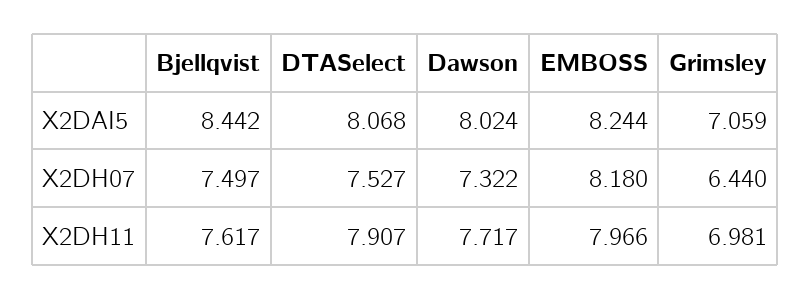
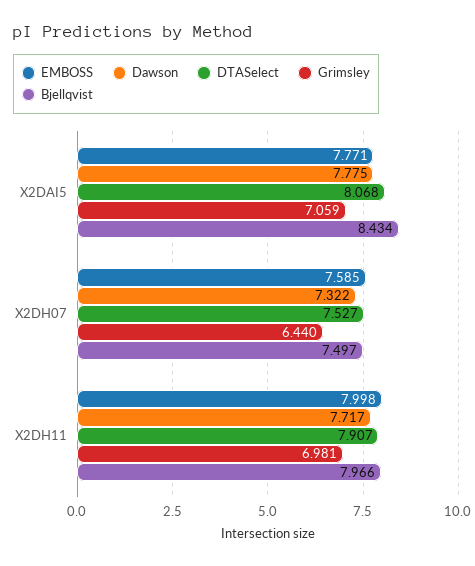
Bjellqvist, X2DAI5: 8.442 -> 8.434
Dawson, X2DAI5: 8.024 -> 7.775
EMBOSS, X2DAI5: 8.244 -> 7.771
EMBOSS, X2DH07: 8.18 -> 7.585
Bjellqvist, X2DH11: 7.617 -> 7.966
EMBOSS, X2DH11: 7.966 -> 7.998

